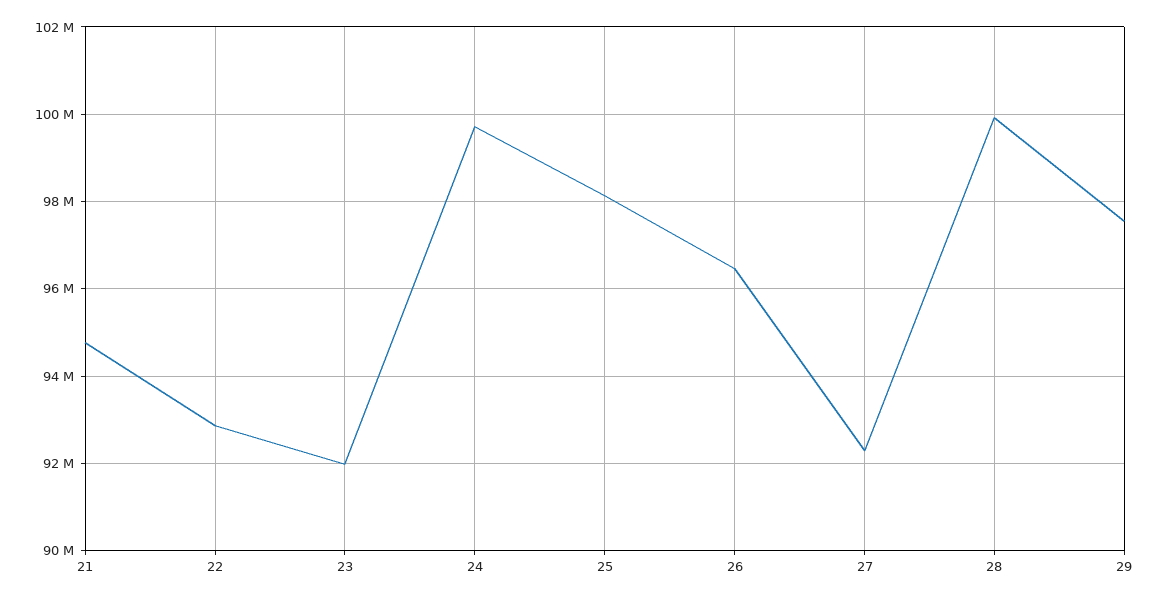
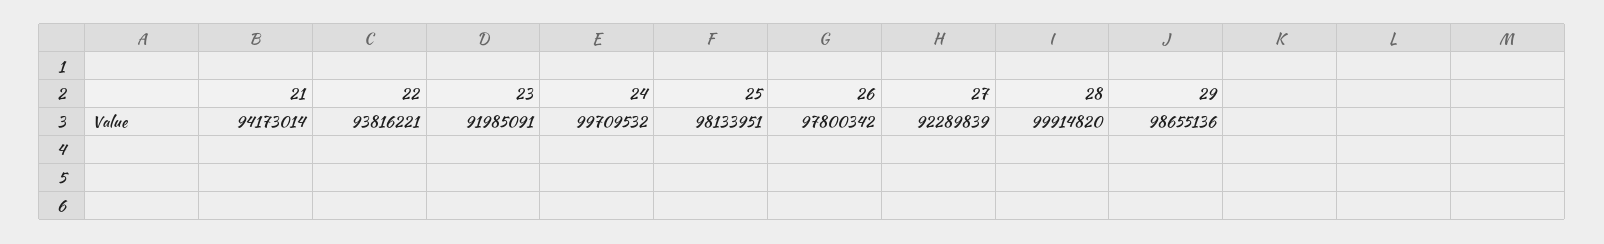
21: 94800000 -> 94173014
22: 92800000 -> 93816221
26: 96400000 -> 97800342
29: 97600000 -> 98655136

